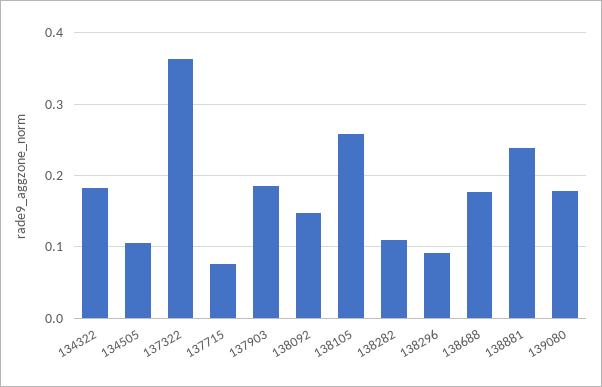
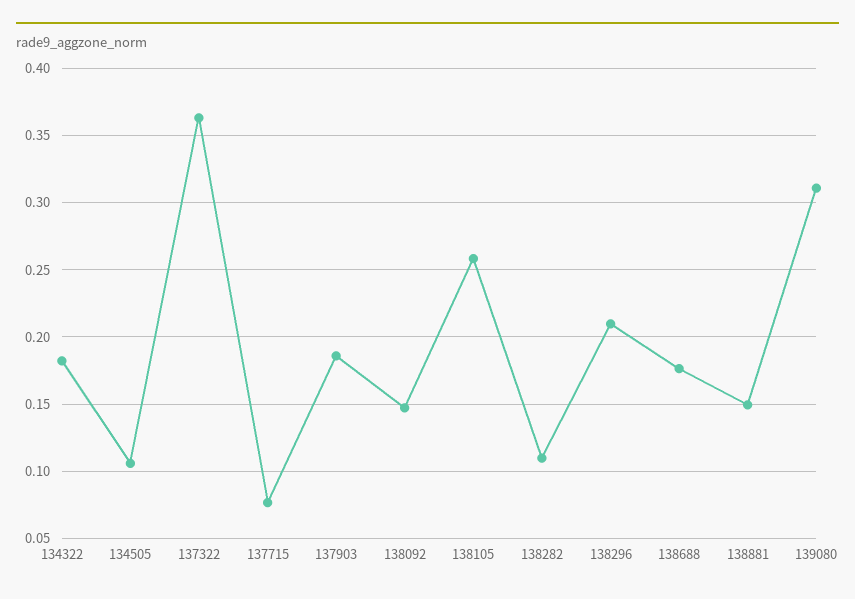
138296: 0.09 -> 0.21
138881: 0.24 -> 0.15
139080: 0.18 -> 0.31

